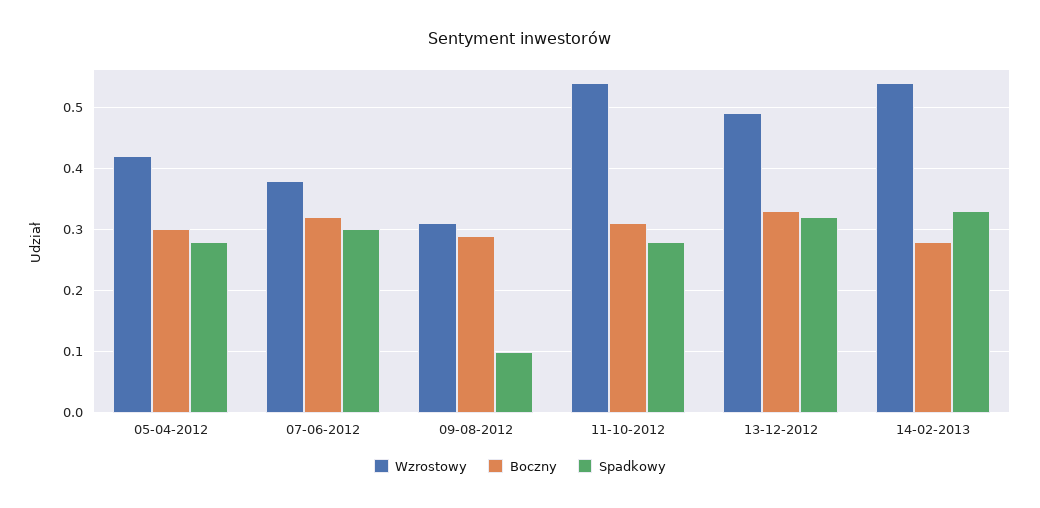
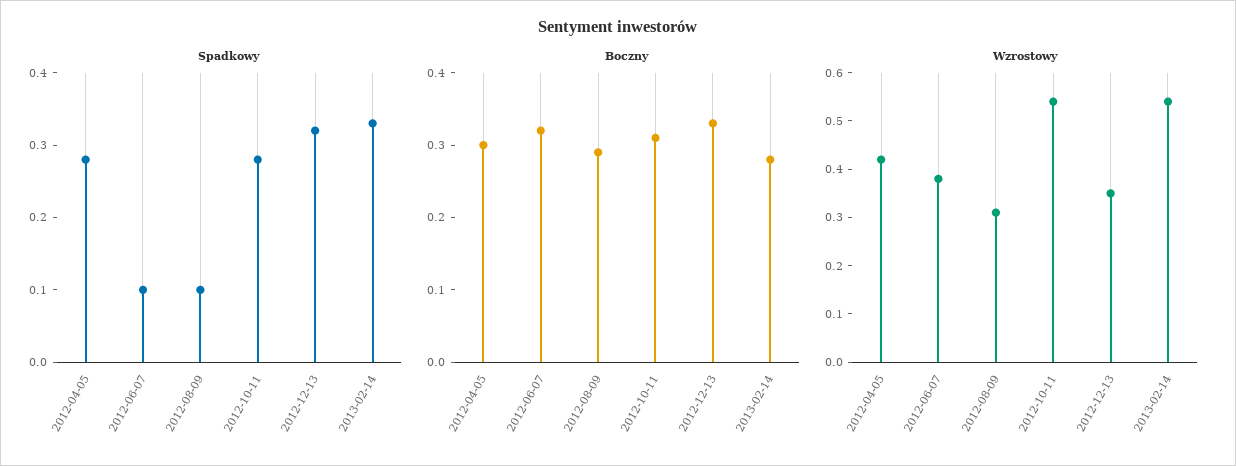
Spadkowy, 07-06-2012: 0.3 -> 0.1
Wzrostowy, 13-12-2012: 0.49 -> 0.35

